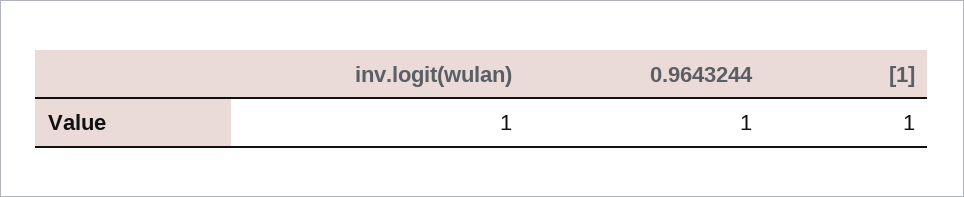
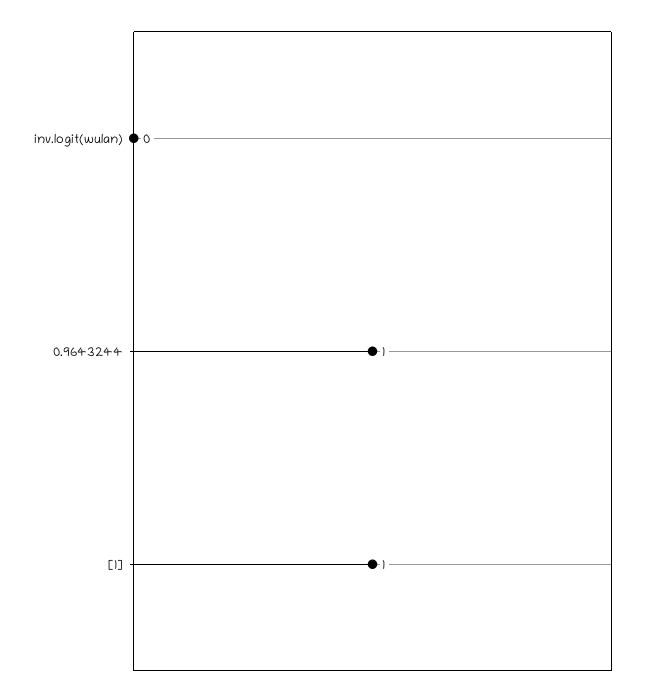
inv.logit(wulan): 1 -> 0

